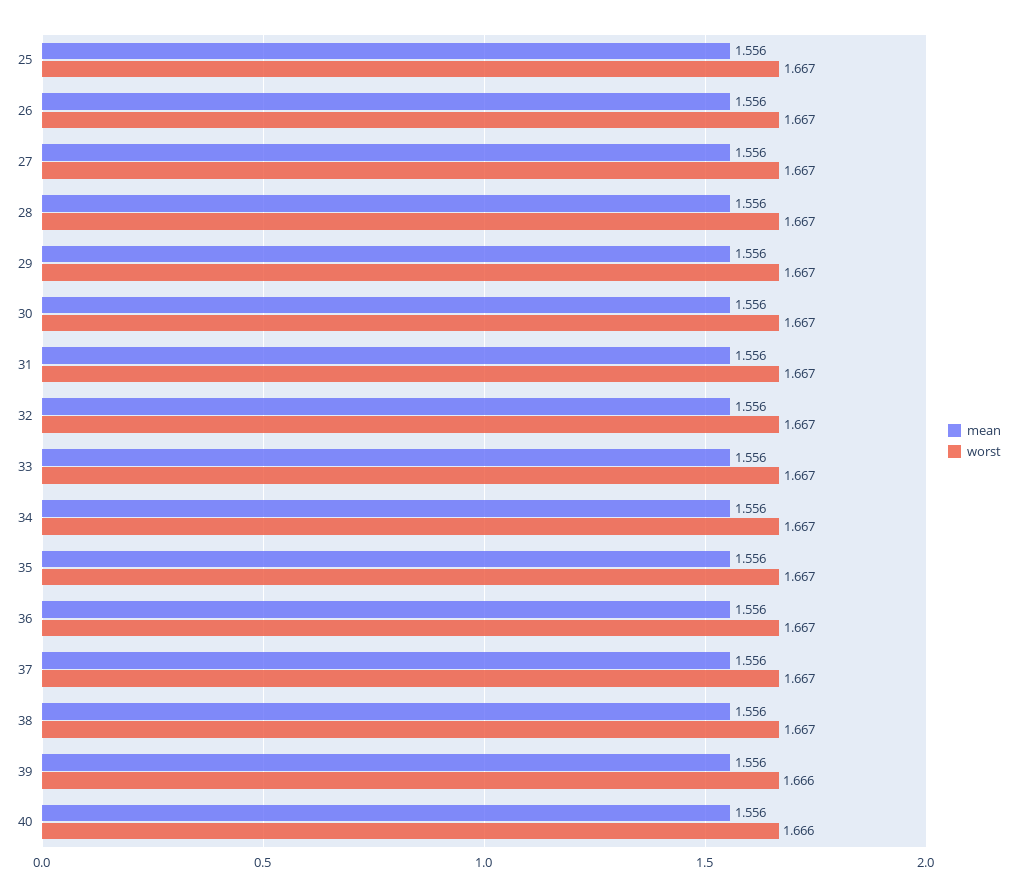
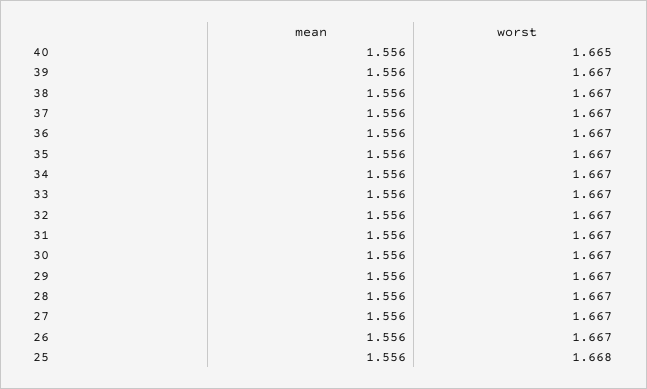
worst, 25: 1.667 -> 1.668
worst, 39: 1.666 -> 1.667
worst, 40: 1.666 -> 1.665

